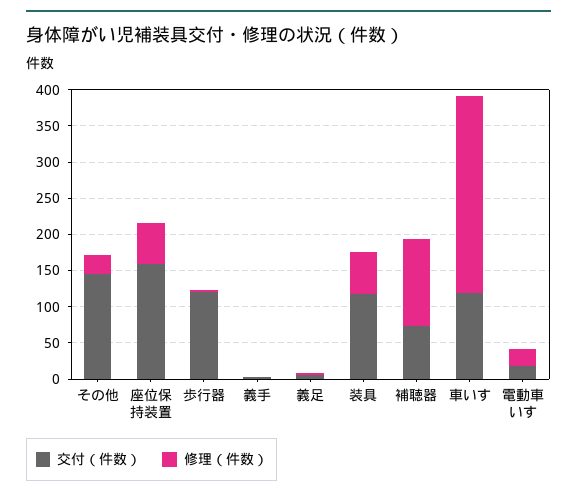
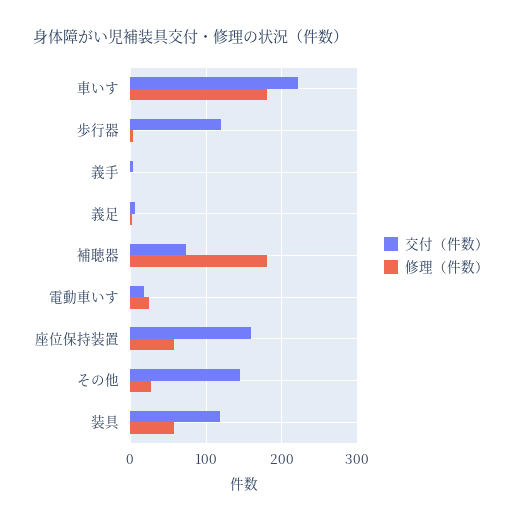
修理（件数）, 補聴器: 125 -> 180
交付（件数）, 車いす: 125 -> 220
修理（件数）, 車いす: 275 -> 180

